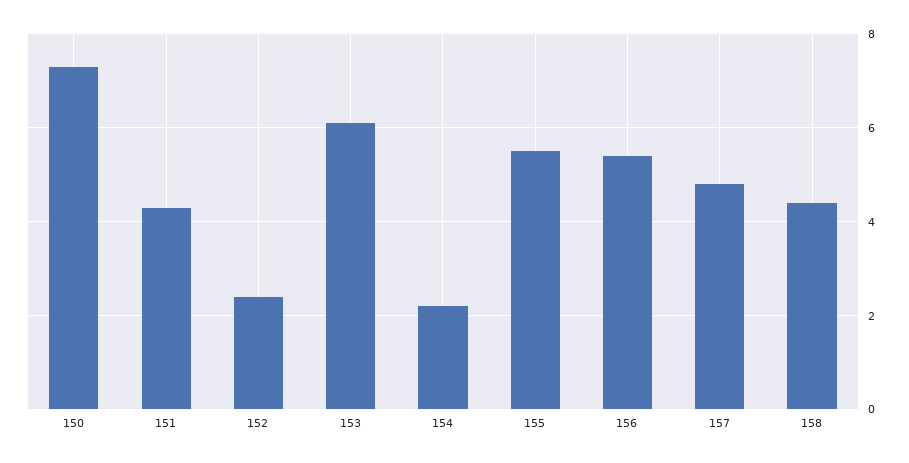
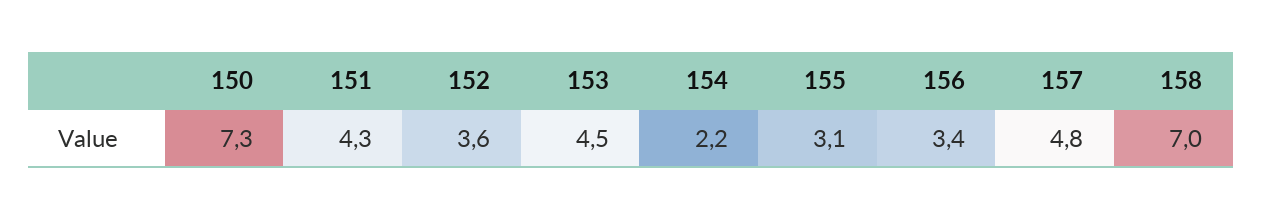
152: 2.5 -> 3.6
153: 6 -> 4.5
155: 5.5 -> 3.1
156: 5.5 -> 3.4
158: 4.5 -> 7

